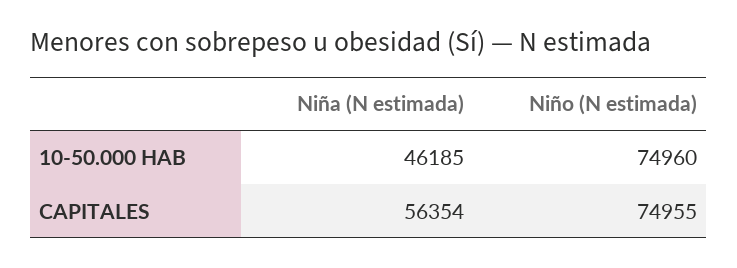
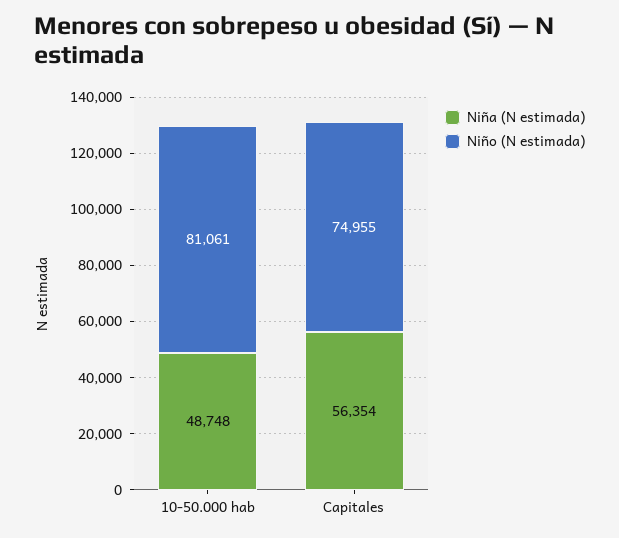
Niña (N estimada), 10-50.000 HAB: 46185 -> 48748
Niño (N estimada), 10-50.000 HAB: 74960 -> 81061

